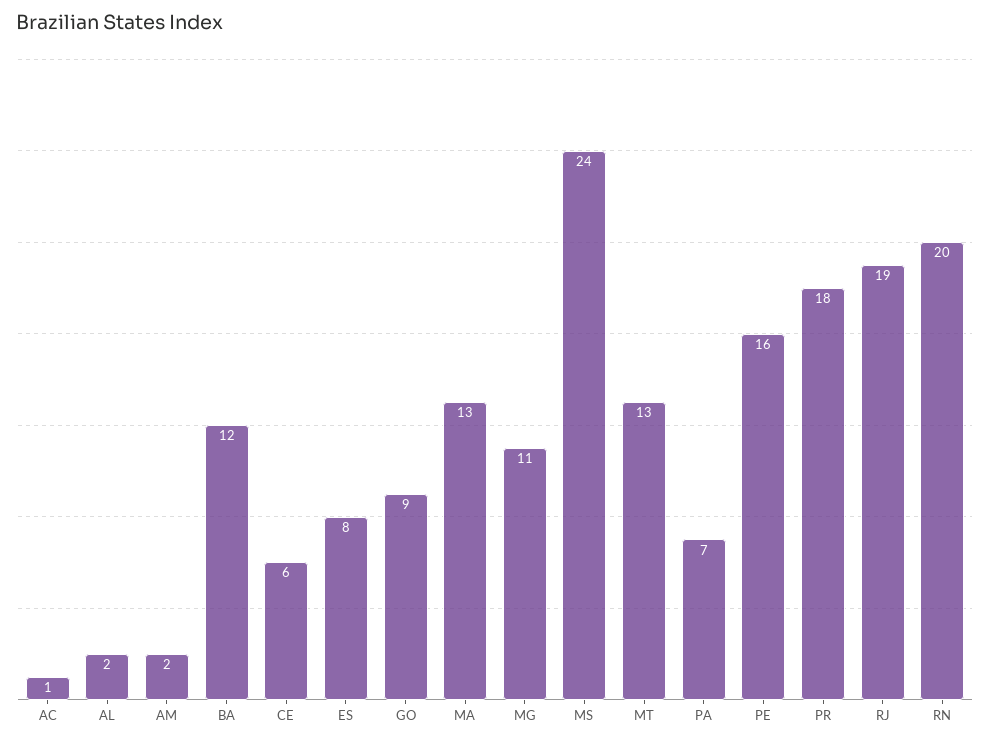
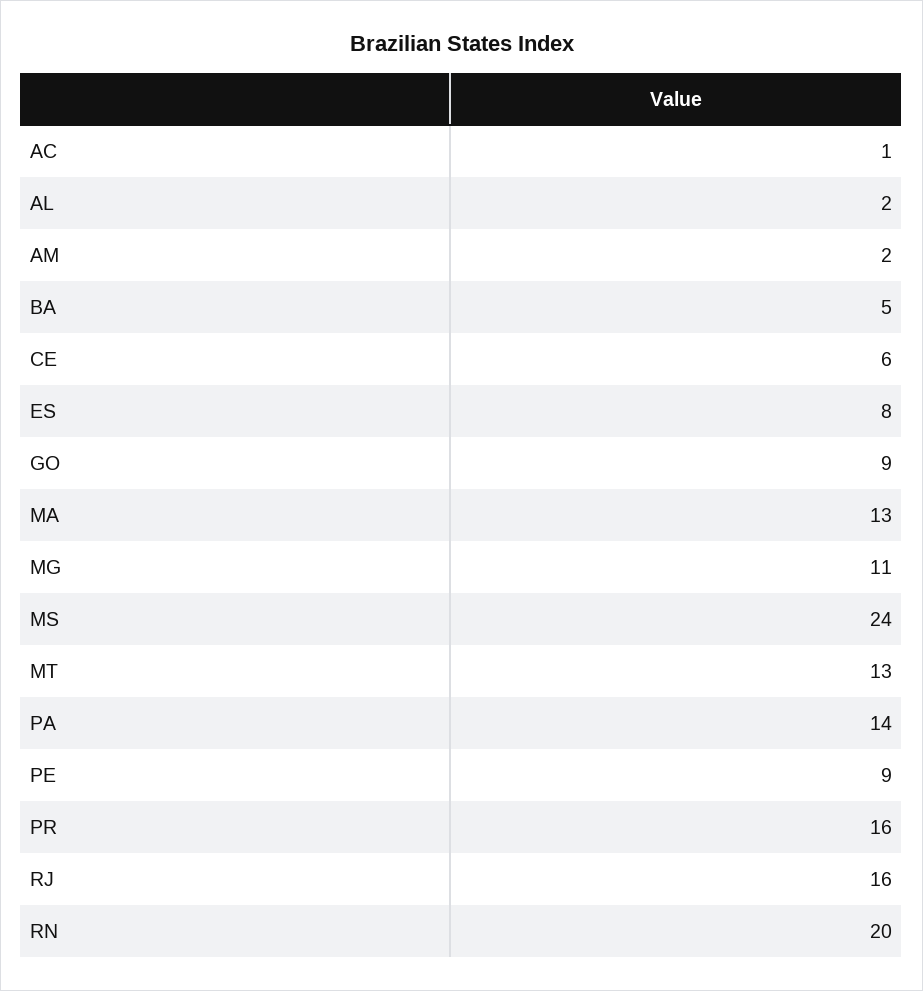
BA: 12 -> 5
PA: 7 -> 14
PE: 16 -> 9
PR: 18 -> 16
RJ: 19 -> 16

